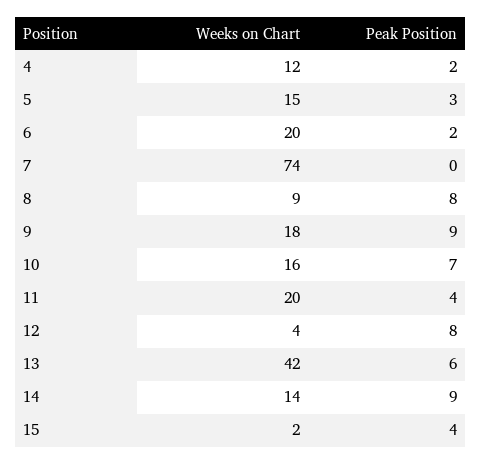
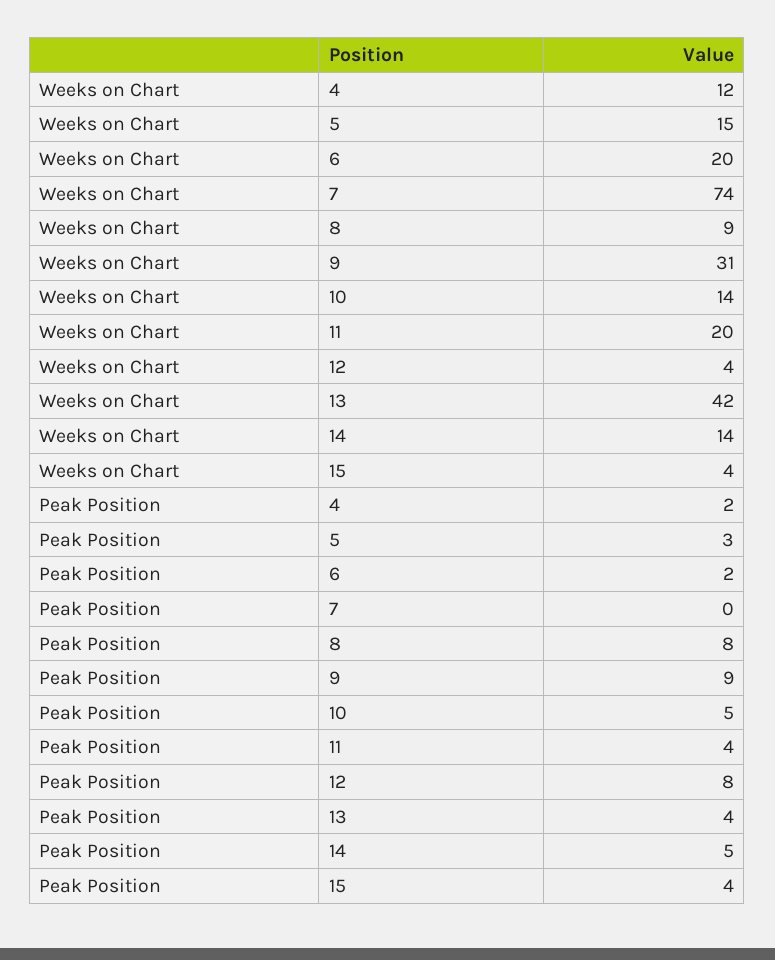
Weeks on Chart, 9: 18 -> 31
Weeks on Chart, 10: 16 -> 14
Peak Position, 10: 7 -> 5
Peak Position, 13: 6 -> 4
Peak Position, 14: 9 -> 5
Weeks on Chart, 15: 2 -> 4

